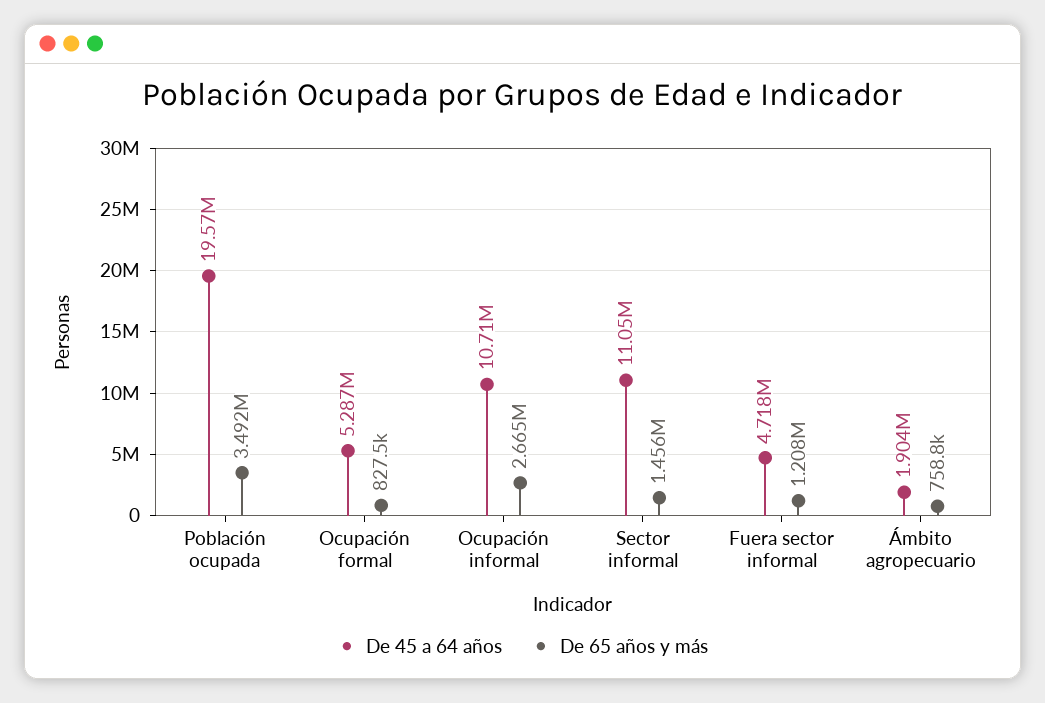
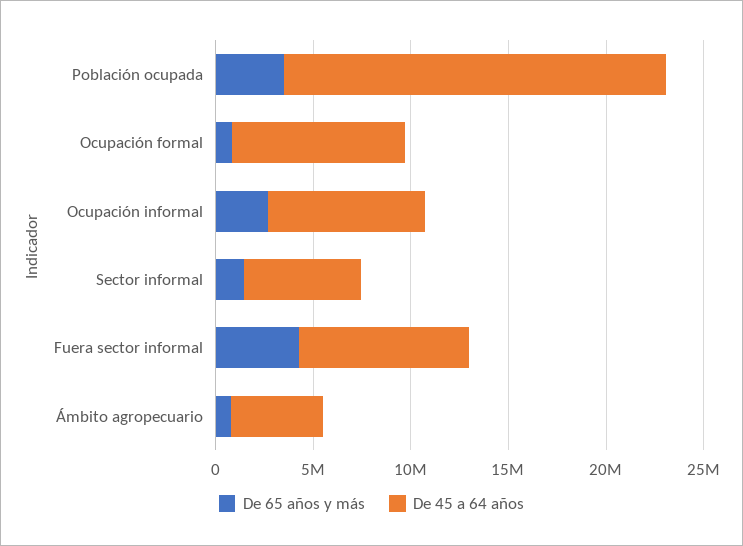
De 45 a 64 años, Ocupación formal: 5287000 -> 9000000
De 45 a 64 años, Ocupación informal: 10710000 -> 8000000
De 45 a 64 años, Sector informal: 11050000 -> 6000000
De 45 a 64 años, Fuera sector informal: 4718000 -> 9000000
De 65 años y más, Fuera sector informal: 1208000 -> 4000000
De 45 a 64 años, Ámbito agropecuario: 1904000 -> 5000000

